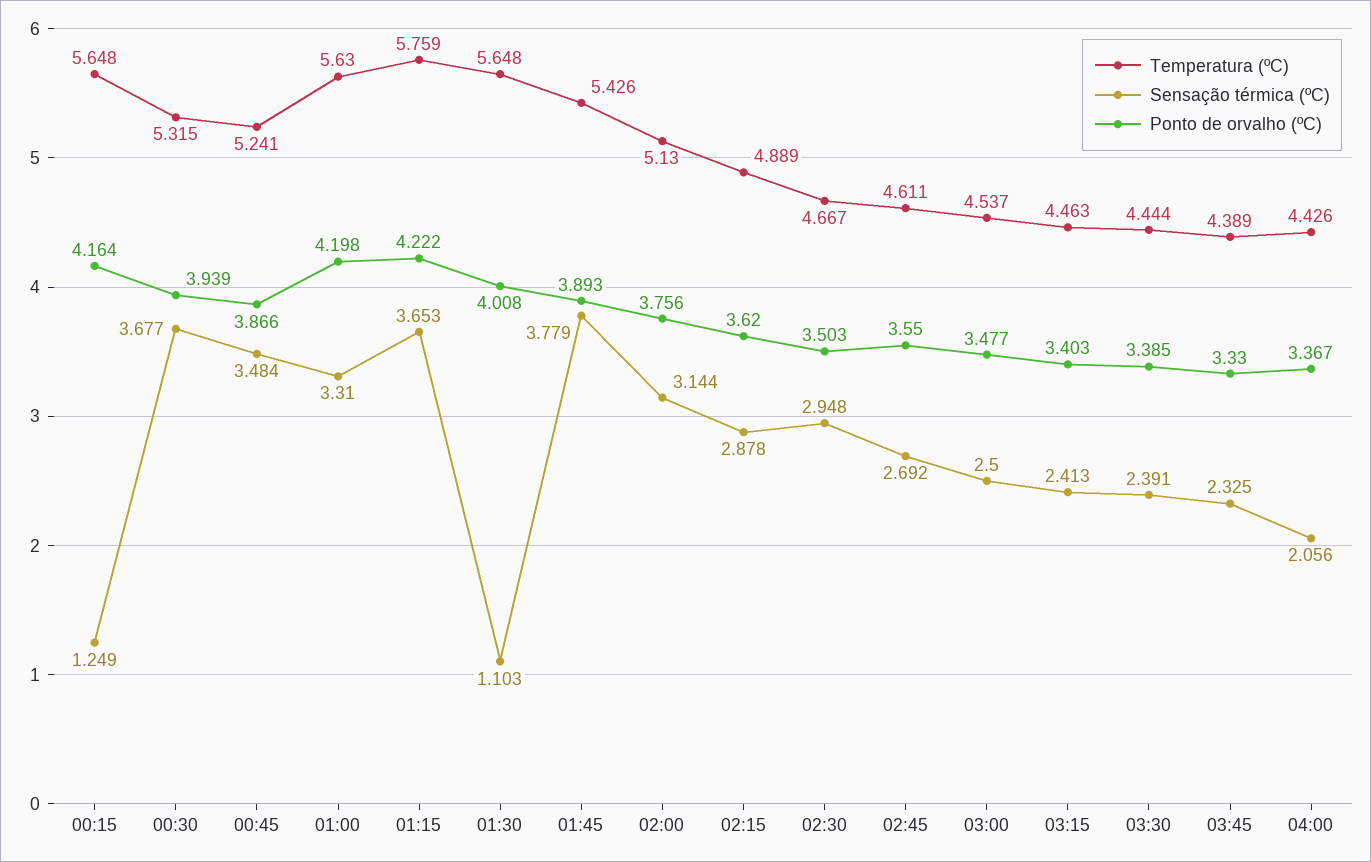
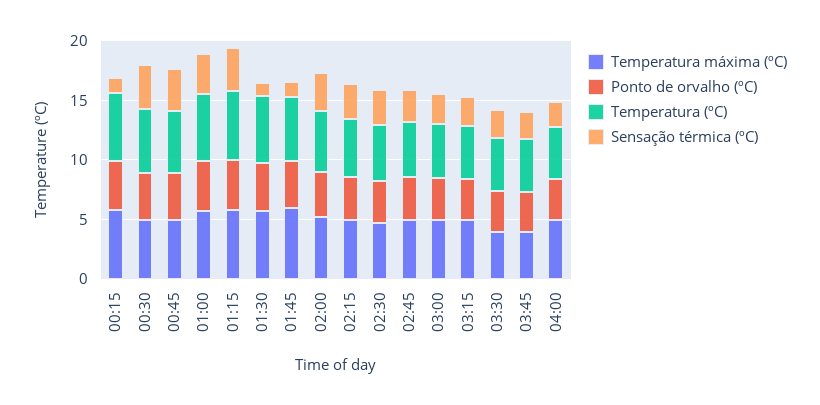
Sensação térmica (ºC), 01:45: 3.779 -> 1
Temperatura máxima (ºC), 00:15: none -> 6
Temperatura máxima (ºC), 00:30: none -> 5
Temperatura máxima (ºC), 00:45: none -> 5
Temperatura máxima (ºC), 01:00: none -> 6
Temperatura máxima (ºC), 01:15: none -> 6
Temperatura máxima (ºC), 01:30: none -> 6
Temperatura máxima (ºC), 01:45: none -> 6
Temperatura máxima (ºC), 02:00: none -> 5
Temperatura máxima (ºC), 02:15: none -> 5
Temperatura máxima (ºC), 02:30: none -> 5
Temperatura máxima (ºC), 02:45: none -> 5
Temperatura máxima (ºC), 03:00: none -> 5
Temperatura máxima (ºC), 03:15: none -> 5
Temperatura máxima (ºC), 03:30: none -> 4
Temperatura máxima (ºC), 03:45: none -> 4
Temperatura máxima (ºC), 04:00: none -> 5

